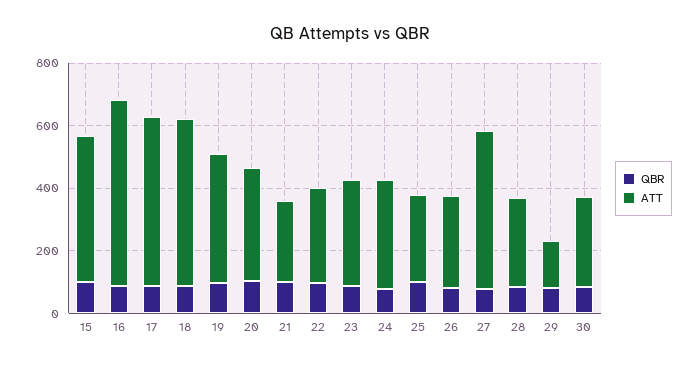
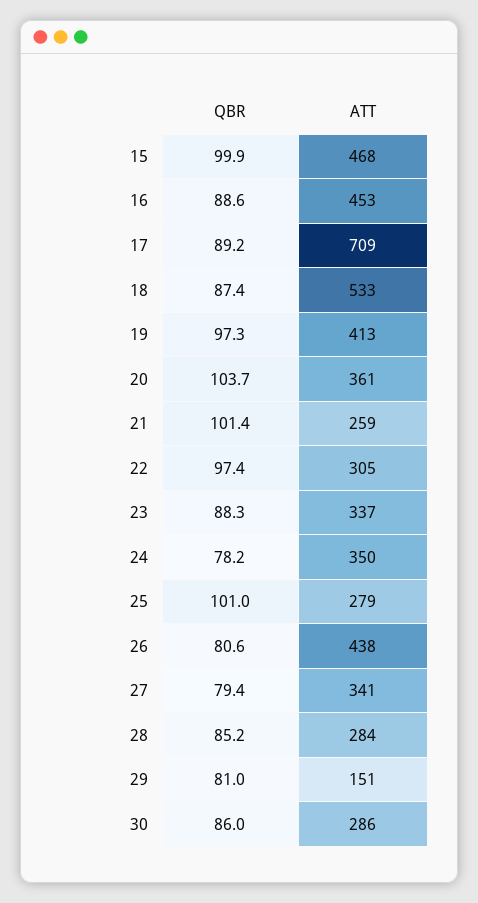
ATT, 16: 600 -> 453
ATT, 17: 550 -> 709
ATT, 26: 300 -> 438
ATT, 27: 500 -> 341

